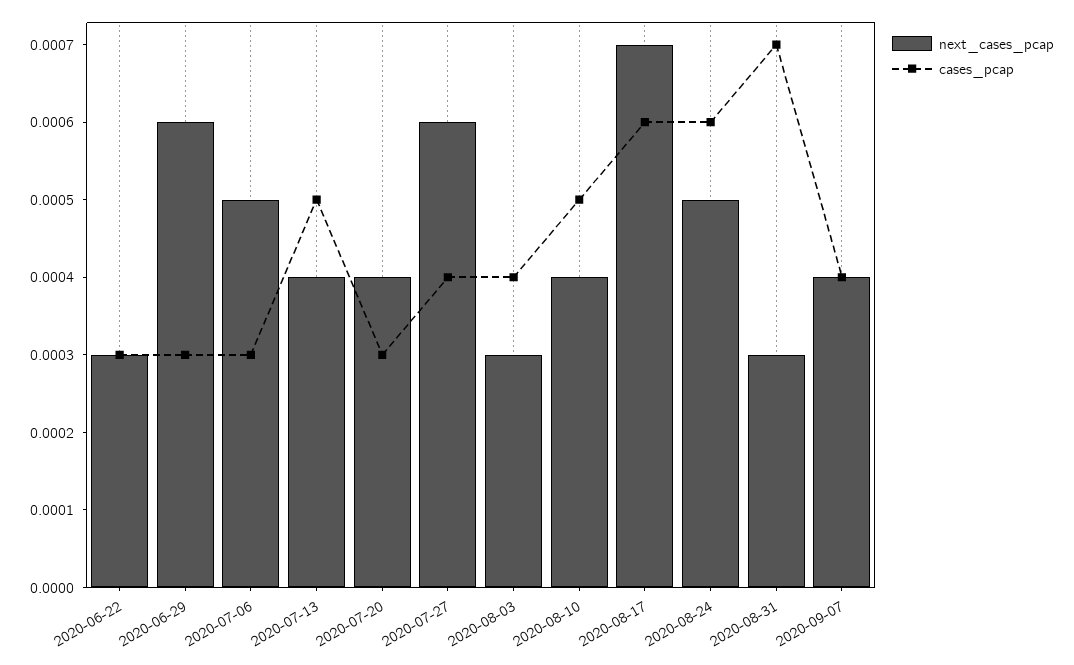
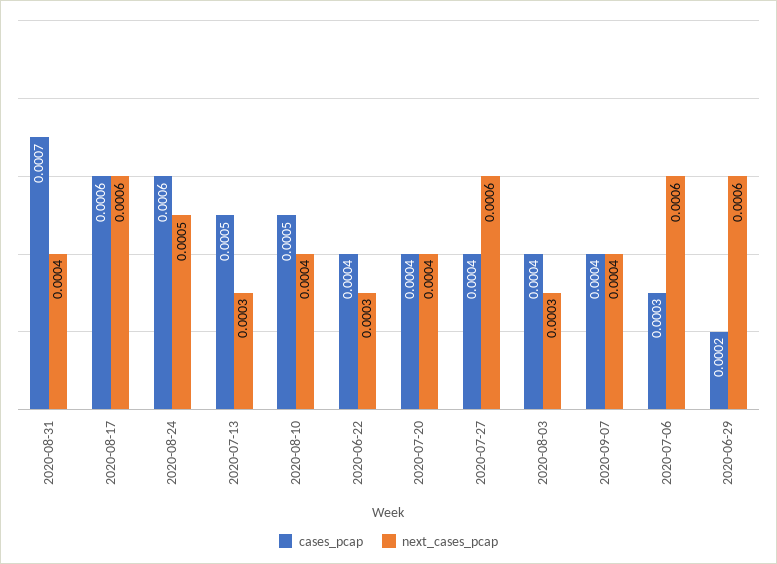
cases_pcap, 2020-06-22: 0.0003 -> 0.0004
cases_pcap, 2020-06-29: 0.0003 -> 0.0002
next_cases_pcap, 2020-07-06: 0.0005 -> 0.0006
next_cases_pcap, 2020-07-13: 0.0004 -> 0.0003
cases_pcap, 2020-07-20: 0.0003 -> 0.0004
next_cases_pcap, 2020-08-17: 0.0007 -> 0.0006
next_cases_pcap, 2020-08-31: 0.0003 -> 0.0004

